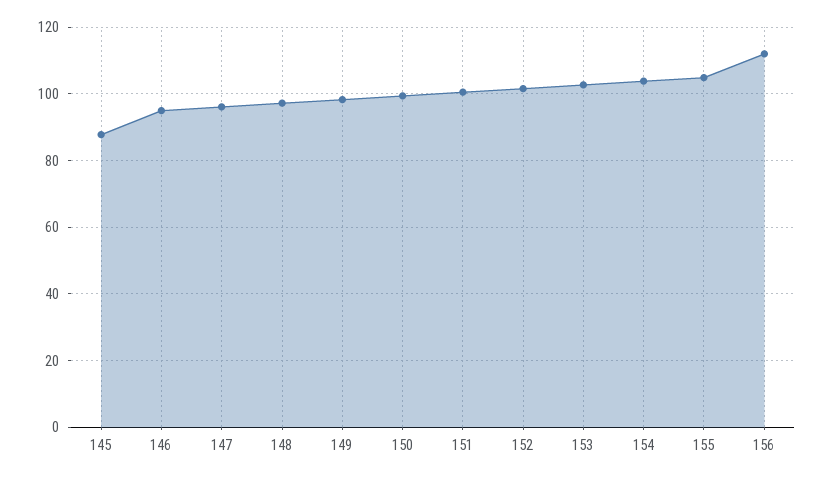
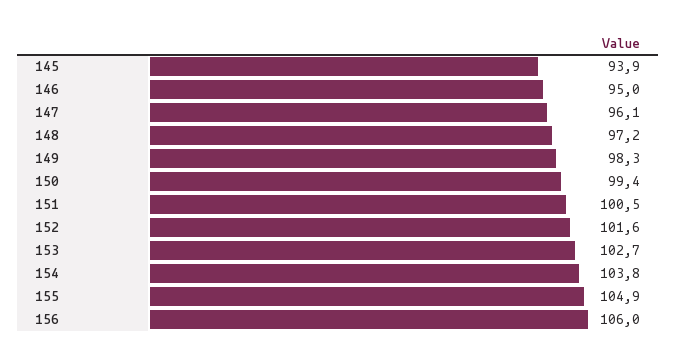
145: 88 -> 93.9
156: 112 -> 106

